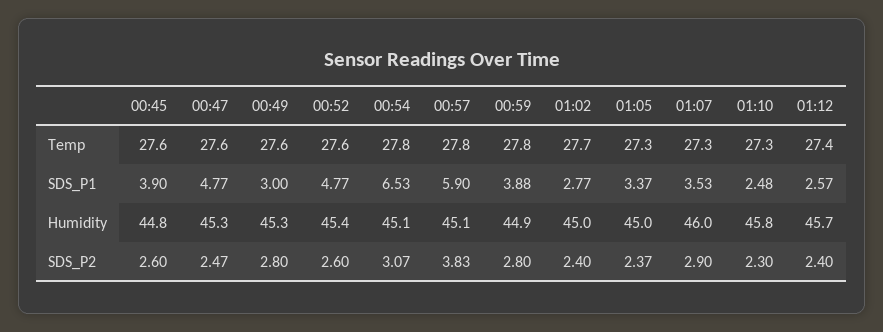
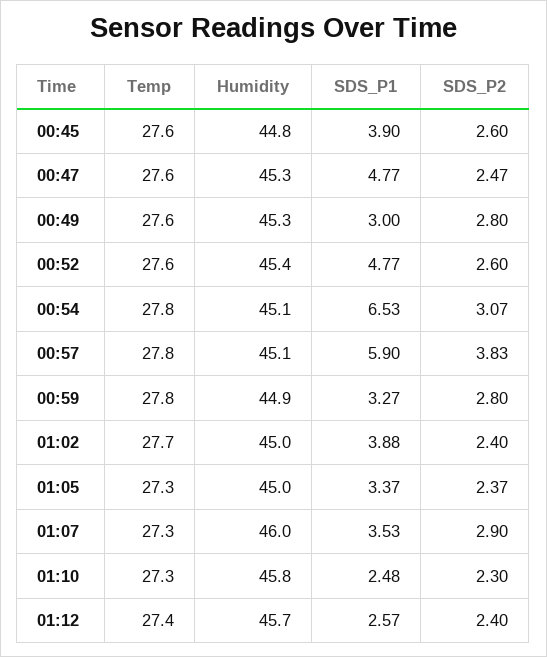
00:59, SDS_P1: 3.88 -> 3.27
01:02, SDS_P1: 2.77 -> 3.88

